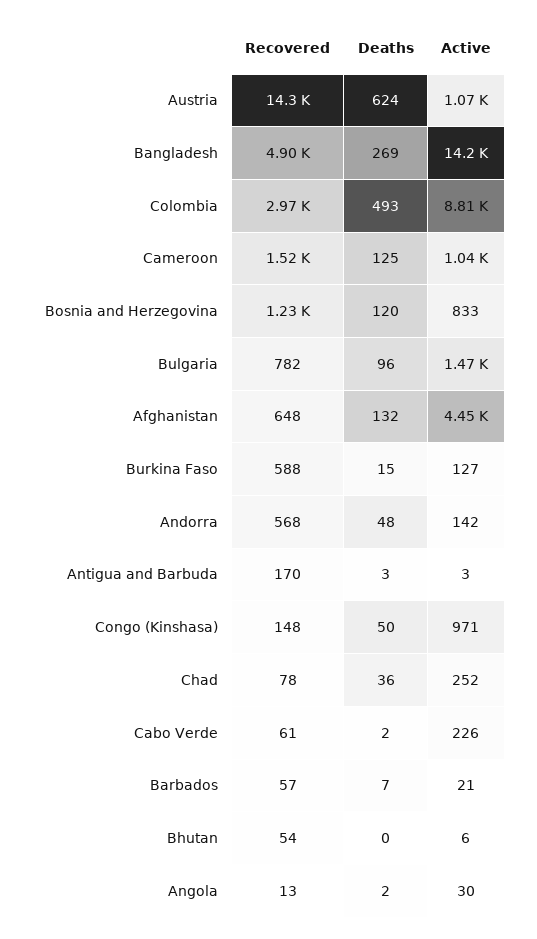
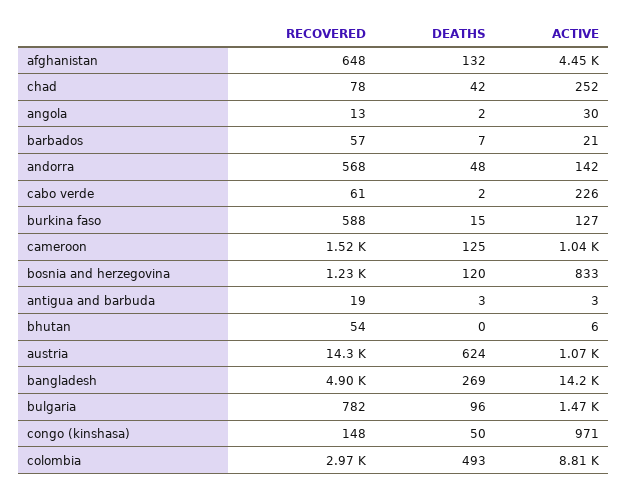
Recovered, Antigua and Barbuda: 170 -> 19
Deaths, Chad: 36 -> 42

